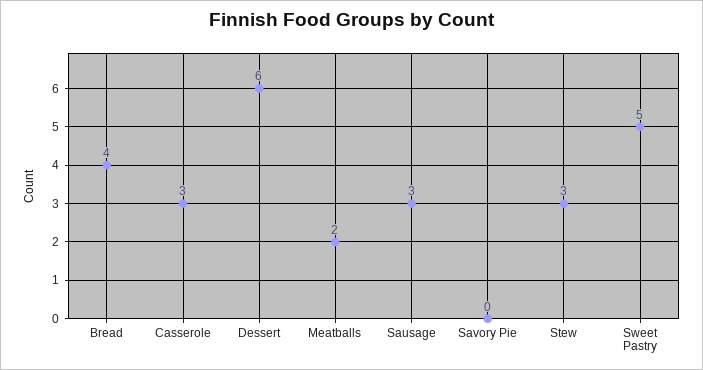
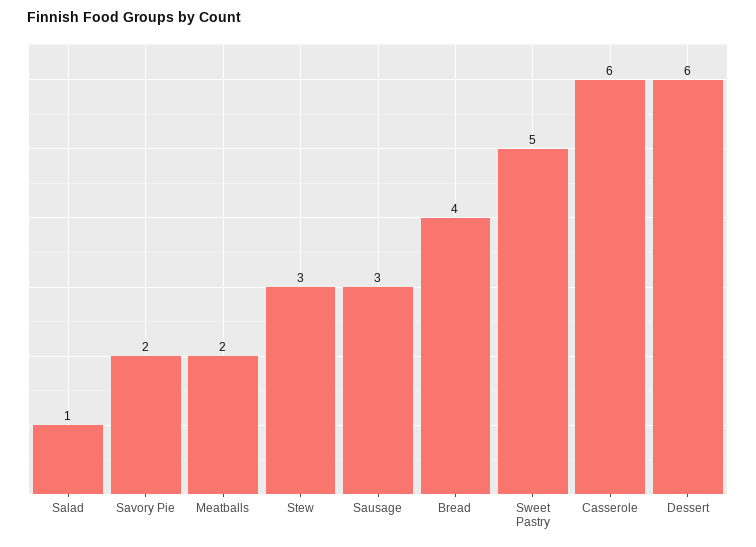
Casserole: 3 -> 6
Savory Pie: 0 -> 2
Salad: none -> 1

